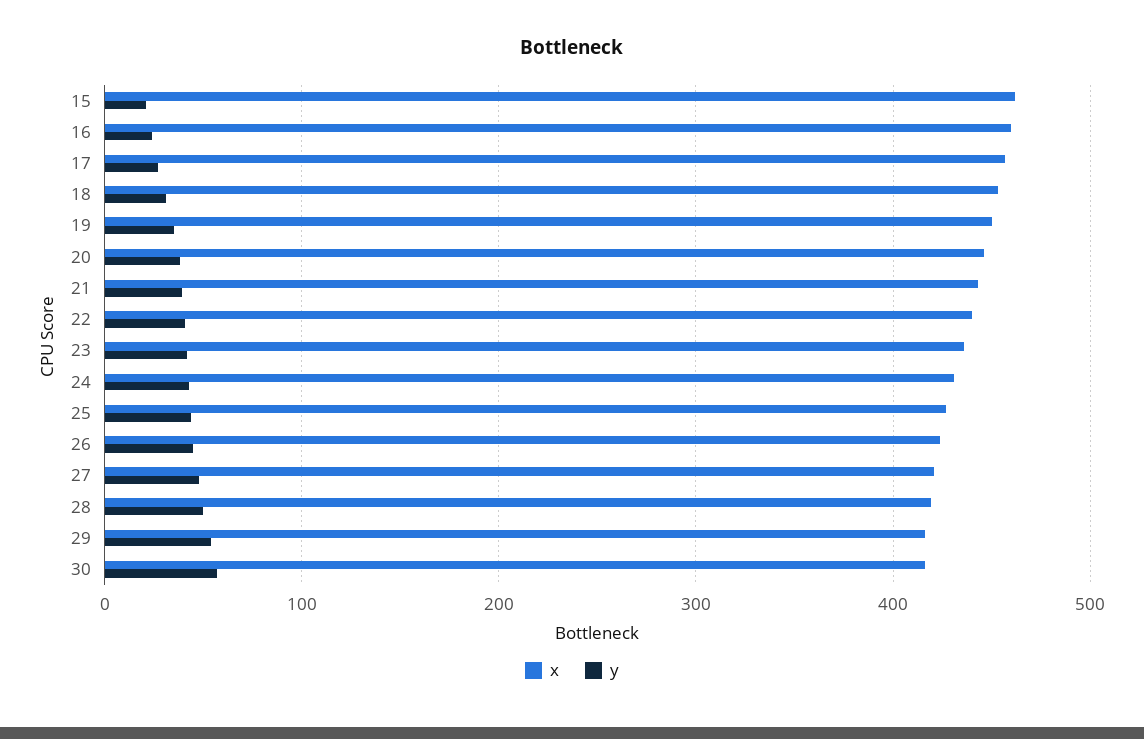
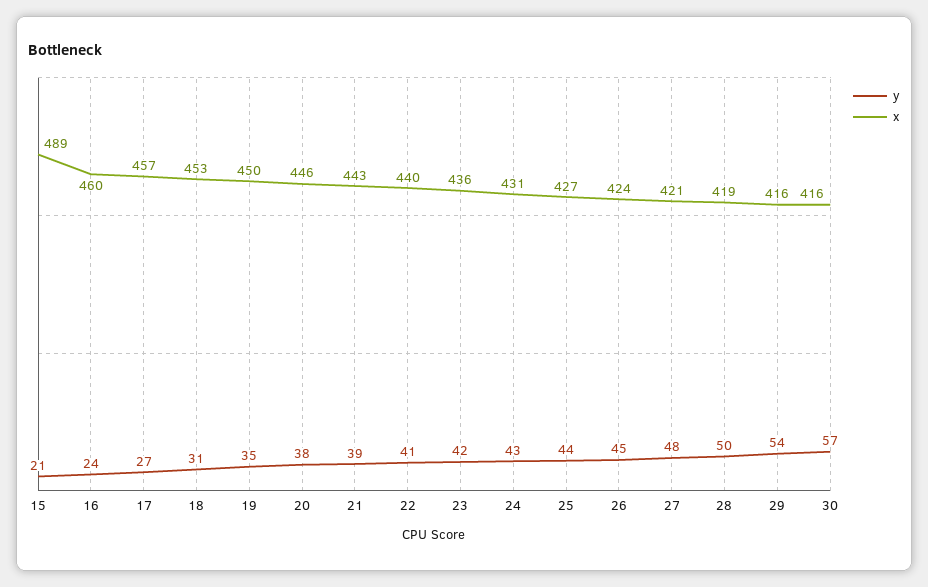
x, 15: 460 -> 489

